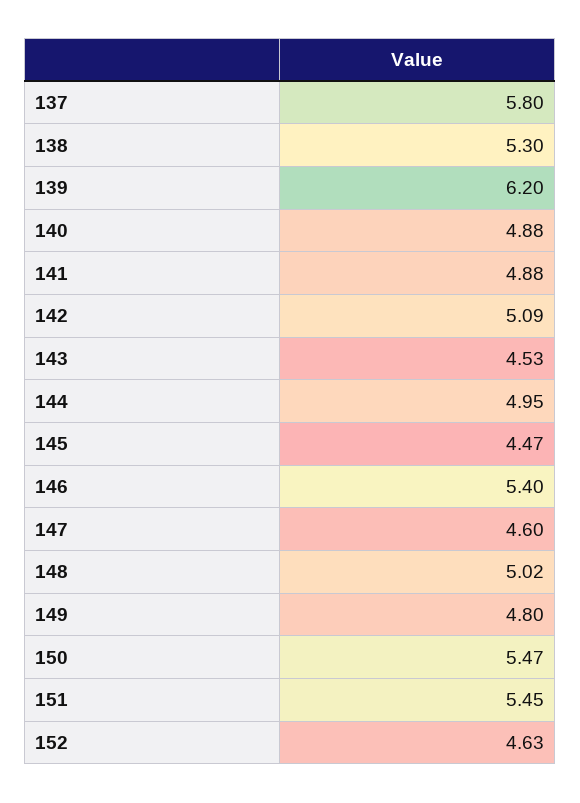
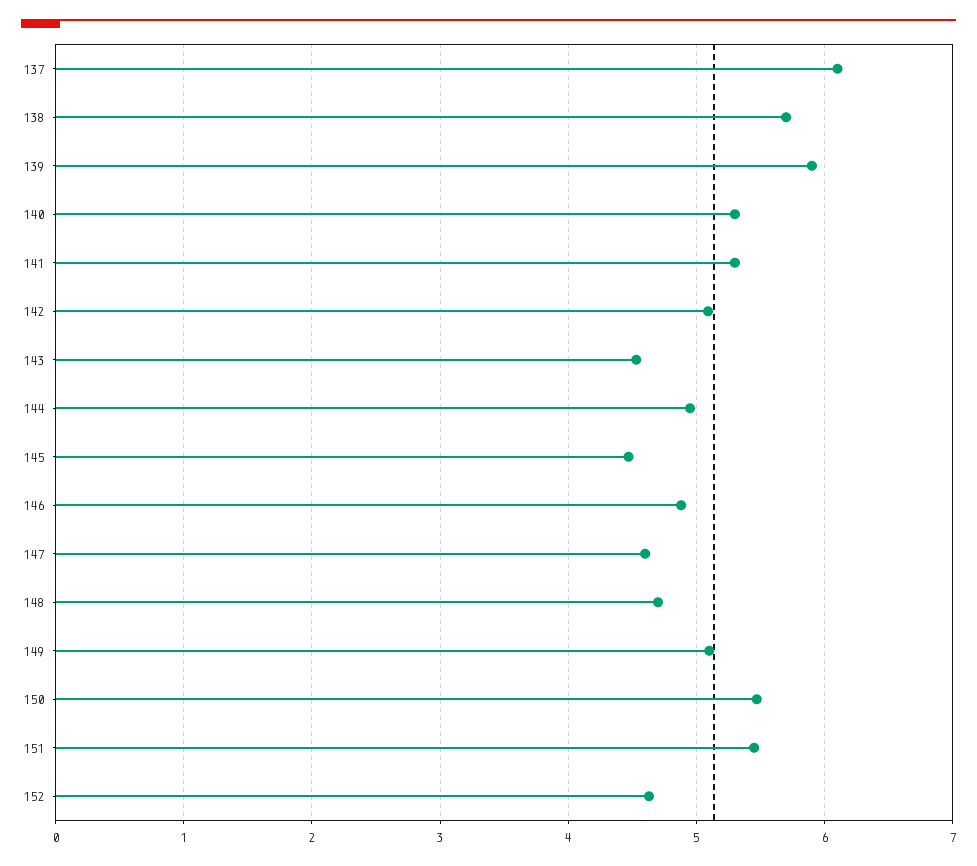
137: 5.8 -> 6.1
138: 5.3 -> 5.7
139: 6.2 -> 5.9
140: 4.88 -> 5.3
141: 4.88 -> 5.3
146: 5.4 -> 4.9
148: 5.02 -> 4.7
149: 4.8 -> 5.1

